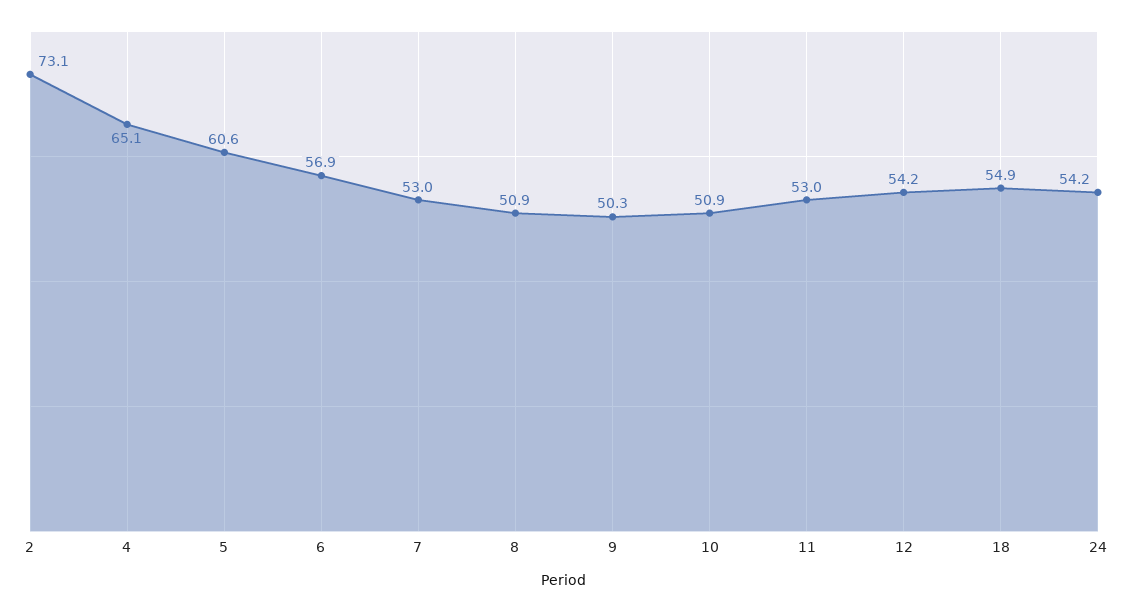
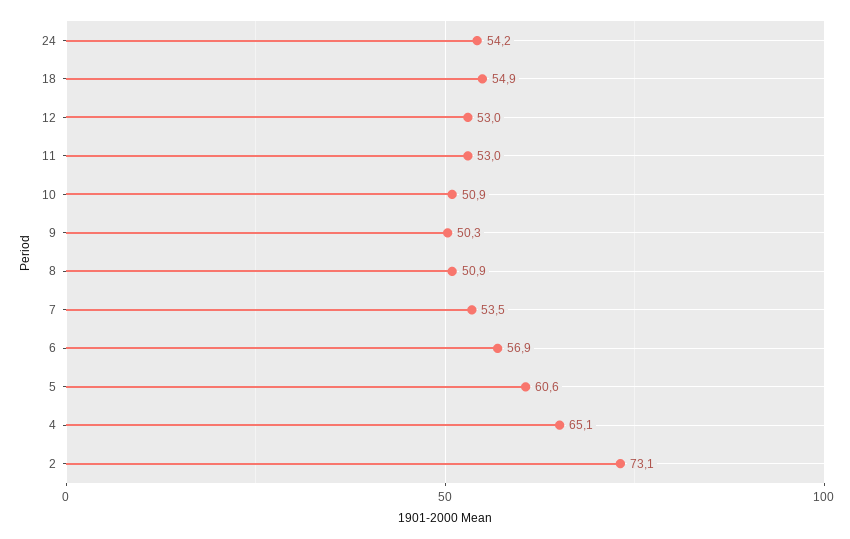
7: 53 -> 53.5
12: 54.2 -> 53

